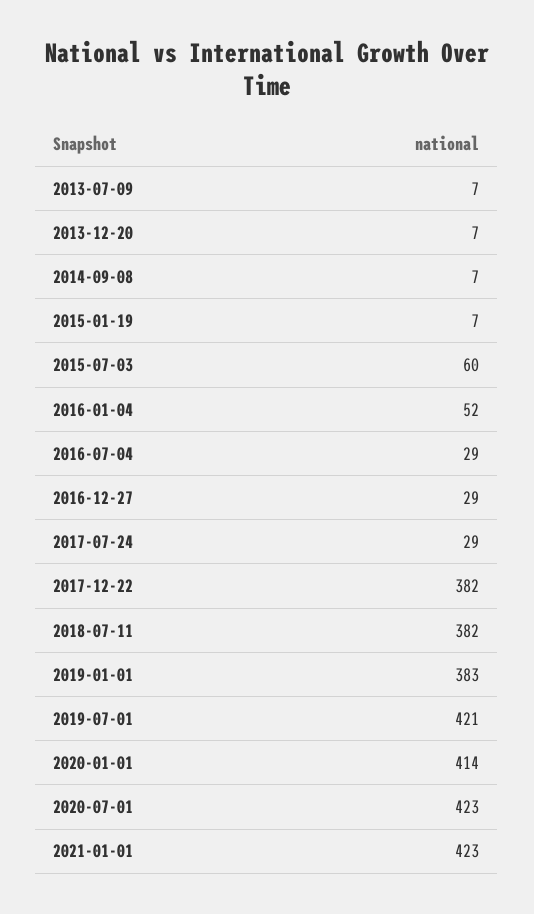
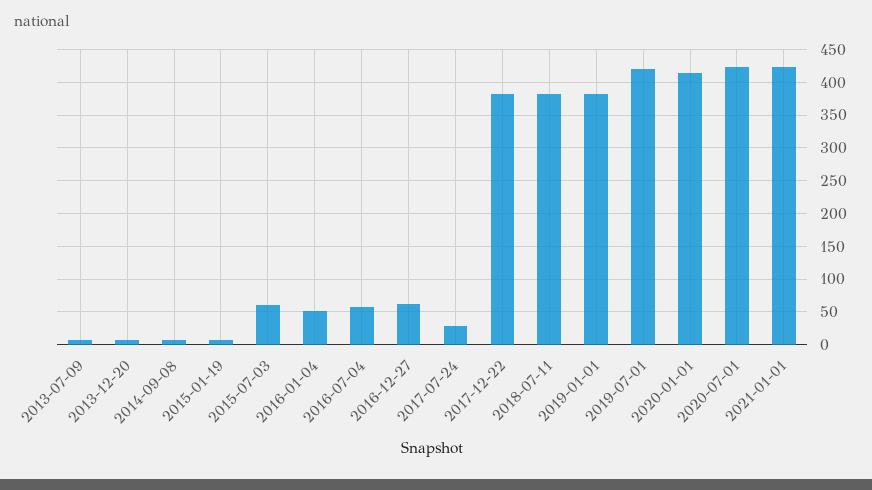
2016-07-04: 29 -> 60
2016-12-27: 29 -> 60

